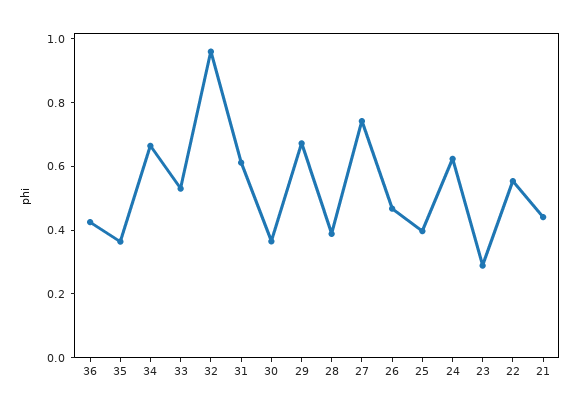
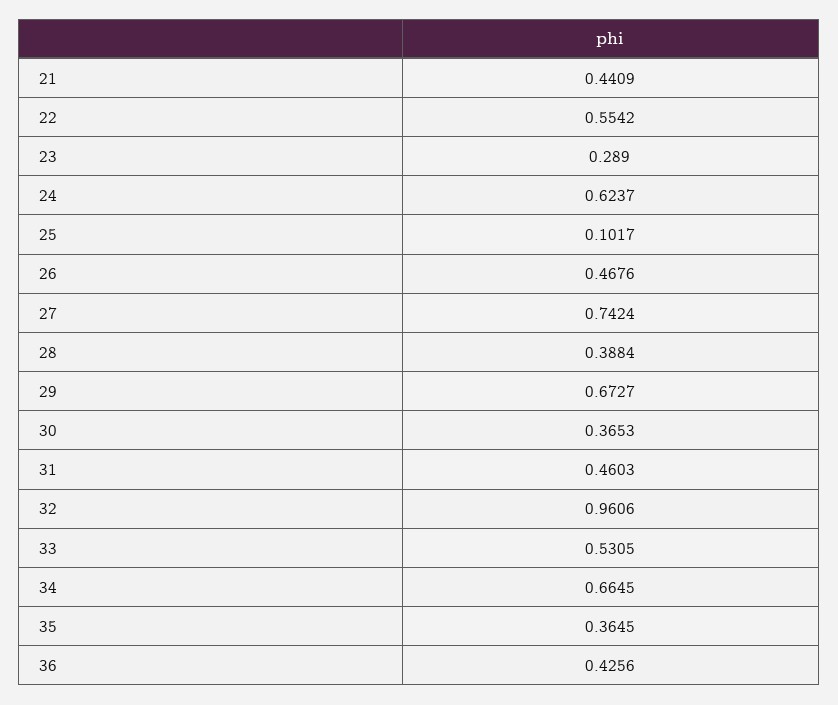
31: 0.6 -> 0.4603
25: 0.4 -> 0.1017

